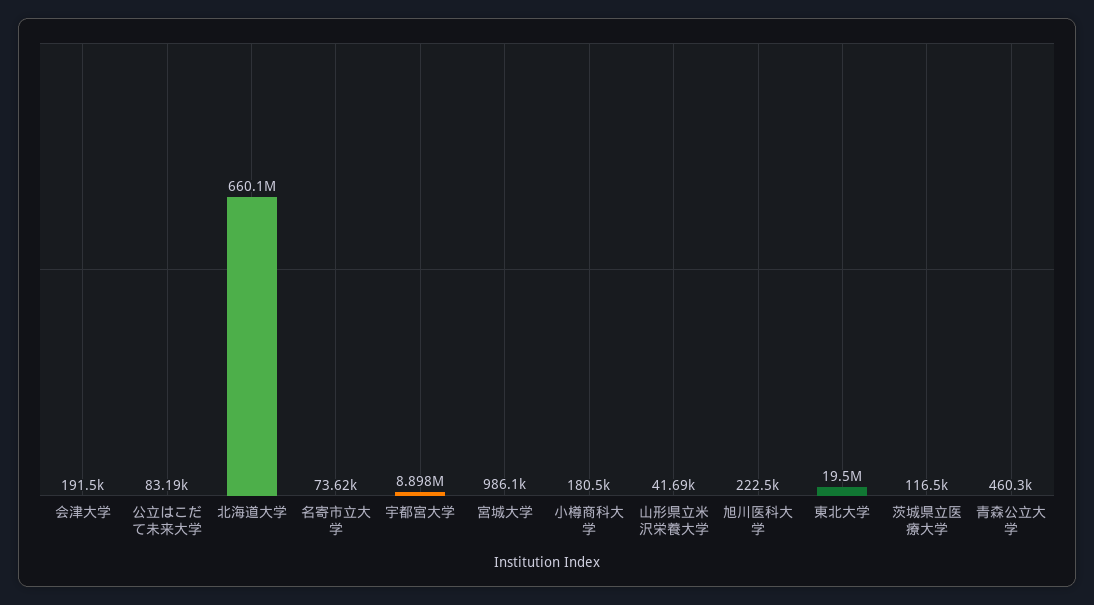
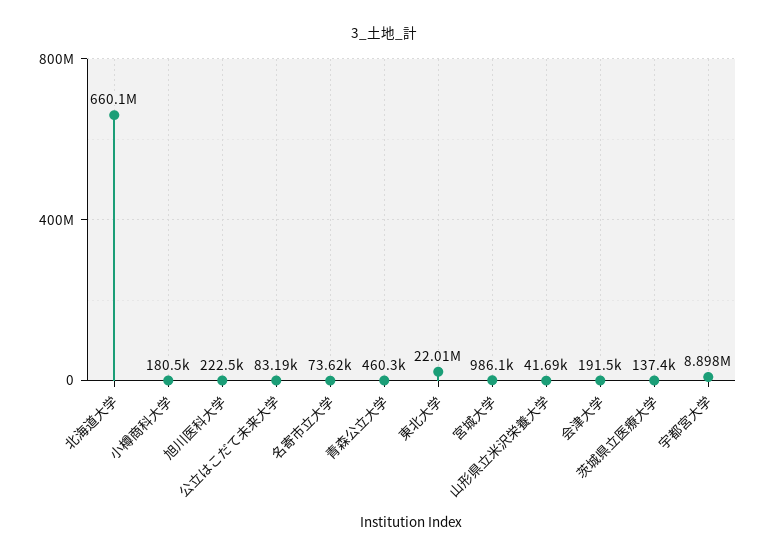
東北大学: 19500000 -> 22010000
茨城県立医療大学: 116500 -> 137400

